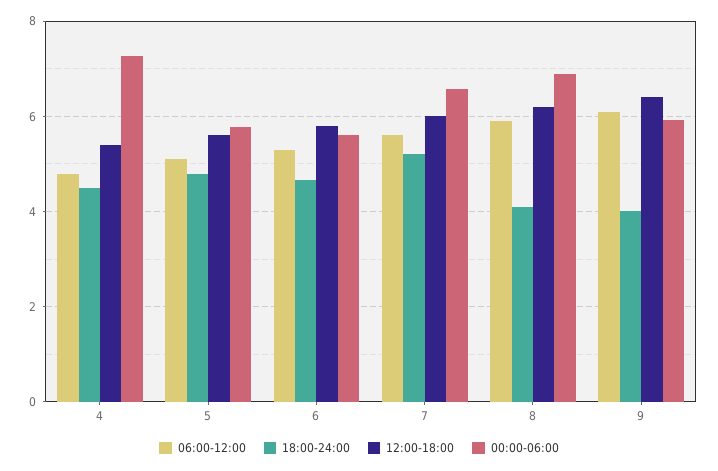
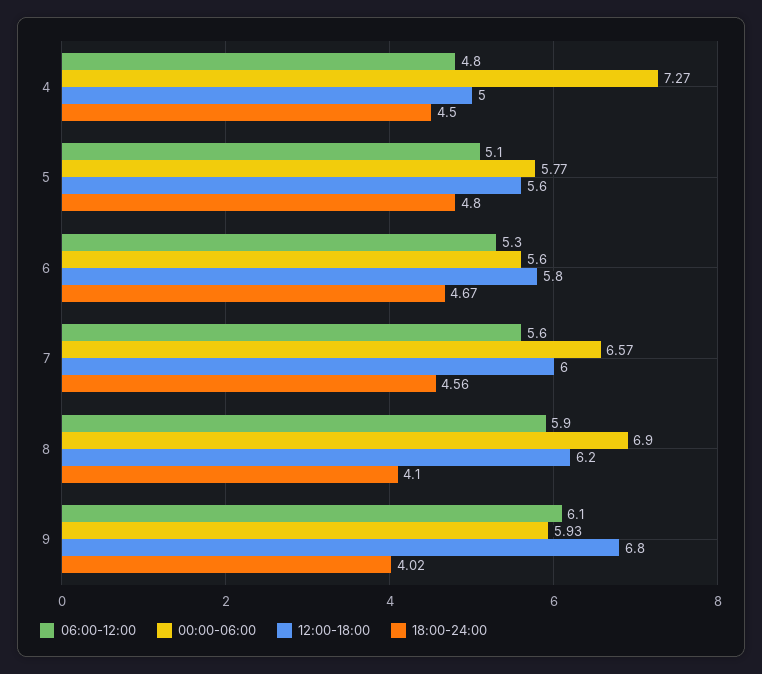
12:00-18:00, 4: 5.4 -> 5
18:00-24:00, 7: 5.2 -> 4.56
12:00-18:00, 9: 6.4 -> 6.8

